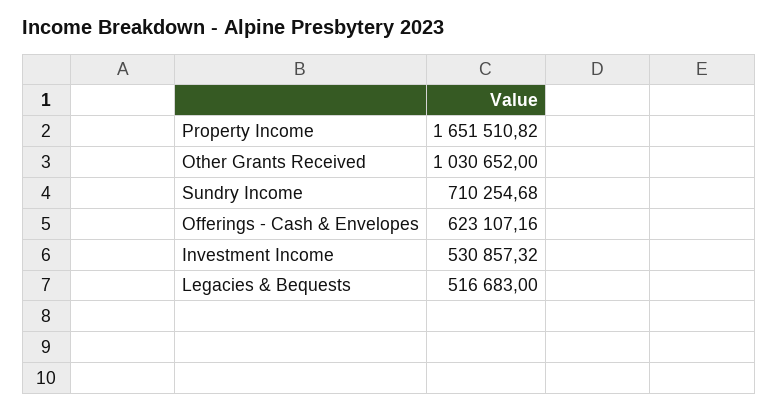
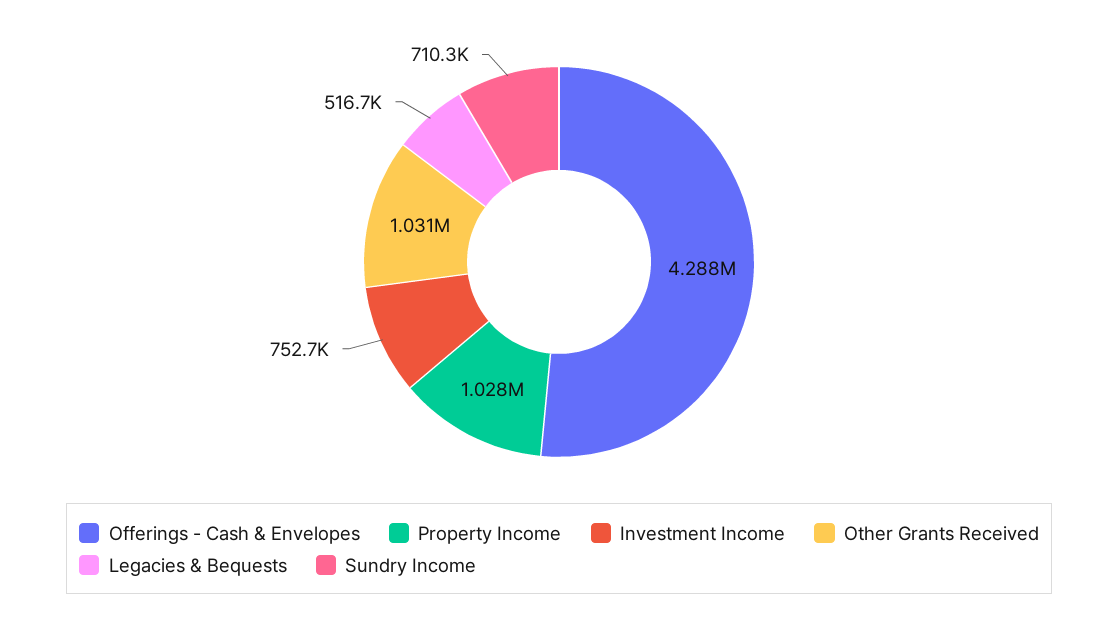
Property Income: 1651510.82 -> 1028000
Offerings - Cash & Envelopes: 623107.16 -> 4288000
Investment Income: 530857.32 -> 752700

